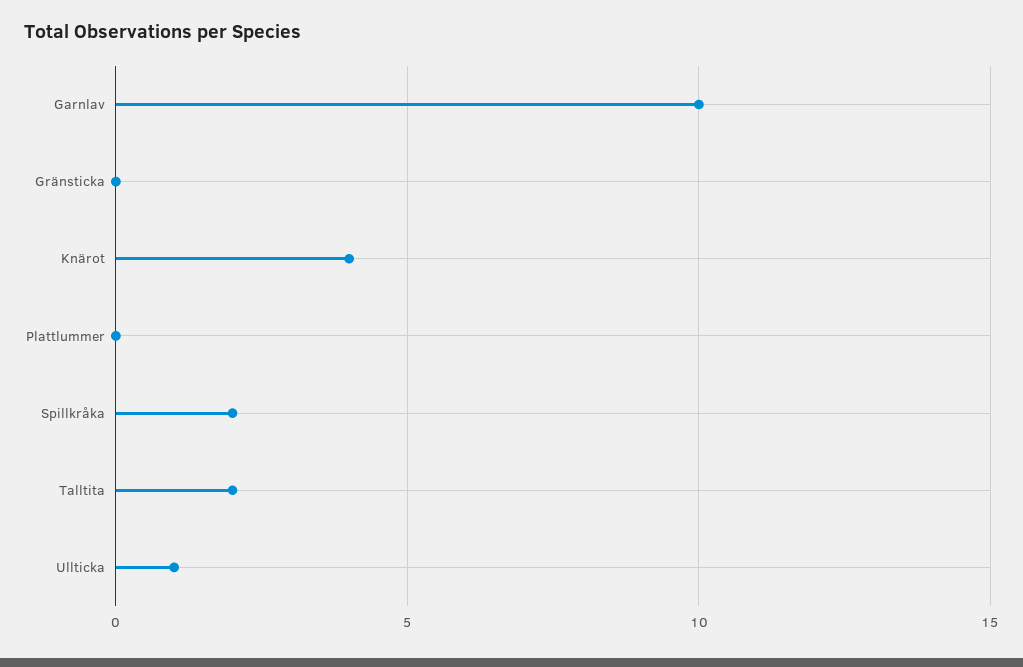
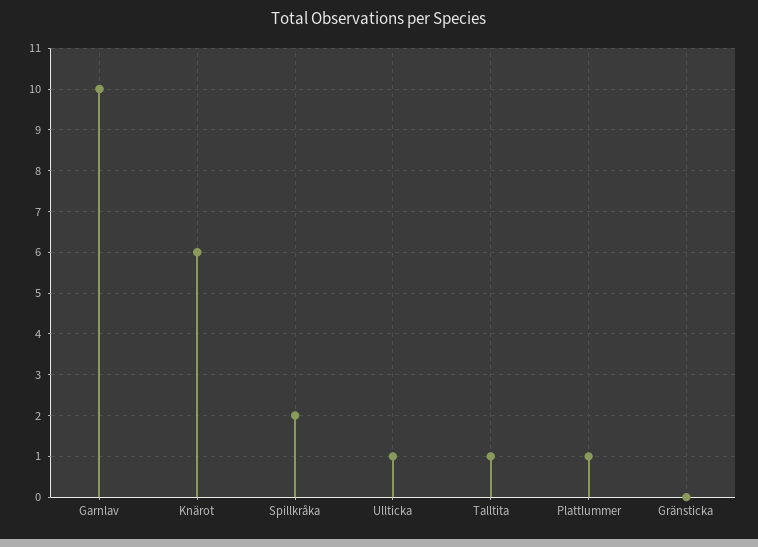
Knärot: 4 -> 6
Plattlummer: 0 -> 1
Talltita: 2 -> 1

